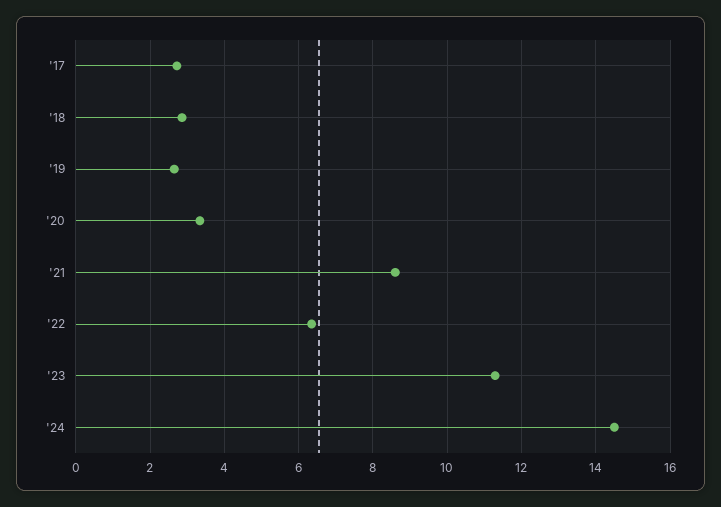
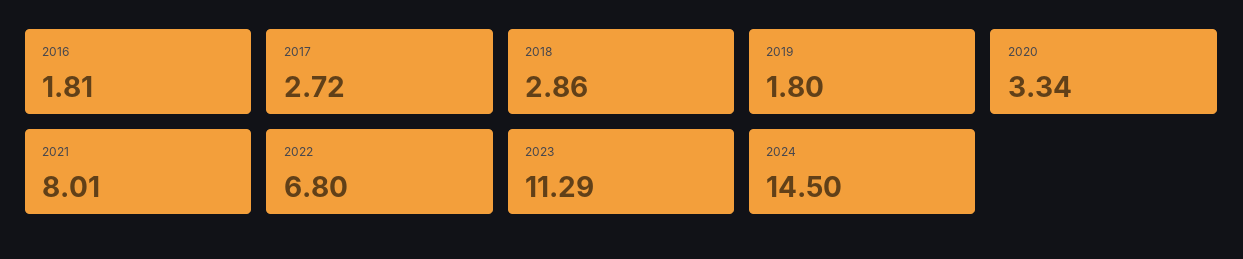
'19: 2.6 -> 1.8
'21: 8.6 -> 8.01
'22: 6.4 -> 6.8
2016: none -> 1.81

